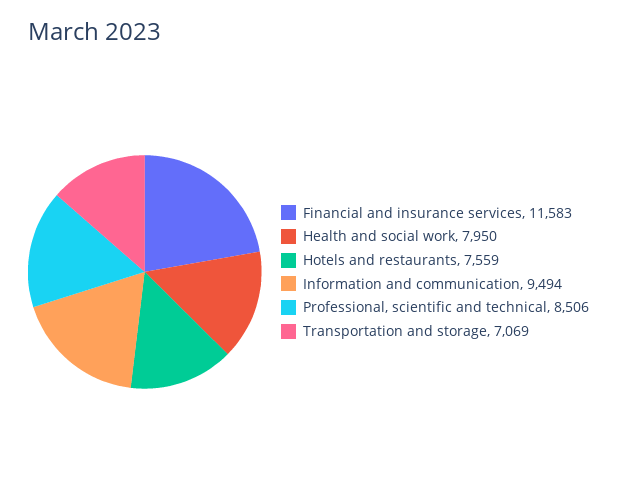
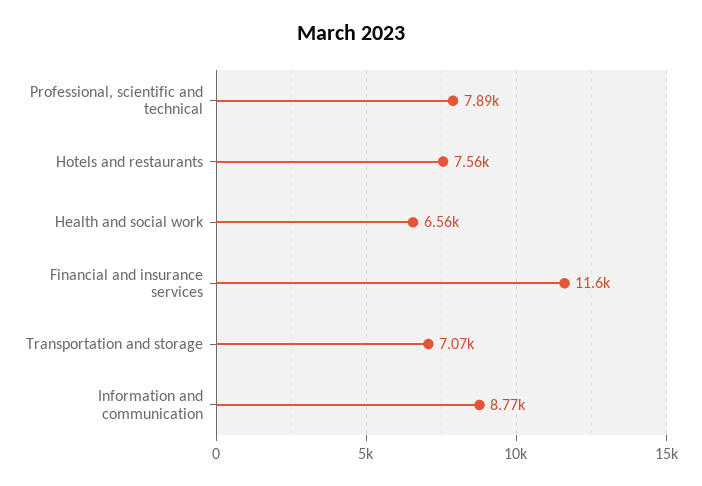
Health and social work: 7950 -> 6560
Information and communication: 9494 -> 8770
Professional, scientific and technical: 8506 -> 7890

